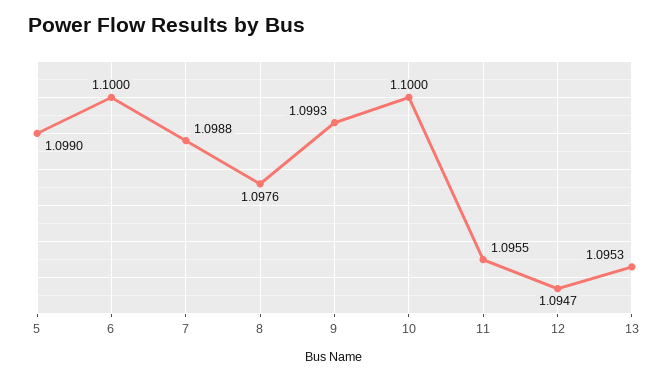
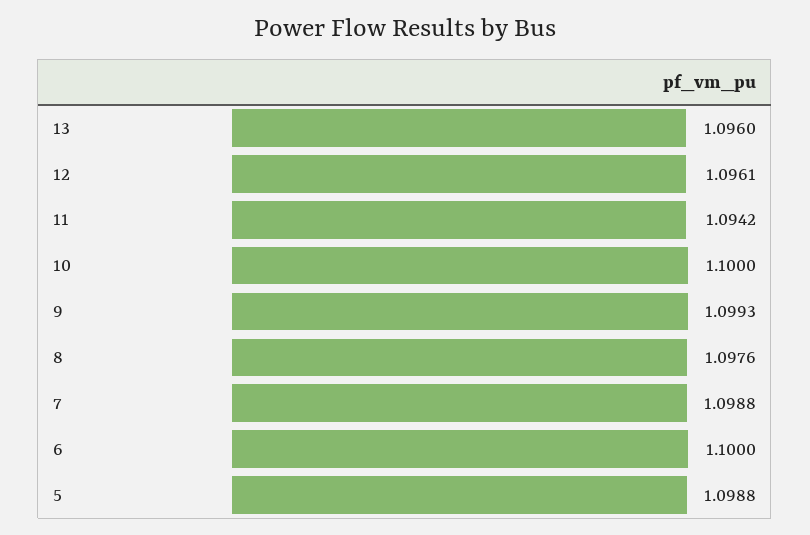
5: 1.099 -> 1.0988
11: 1.0955 -> 1.0942
12: 1.0947 -> 1.0961
13: 1.0953 -> 1.096

